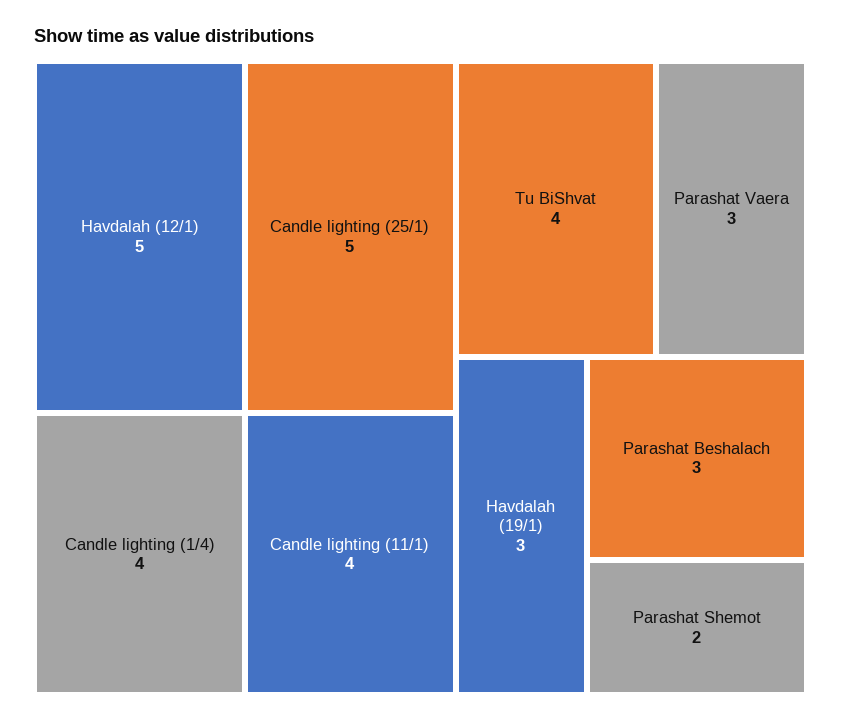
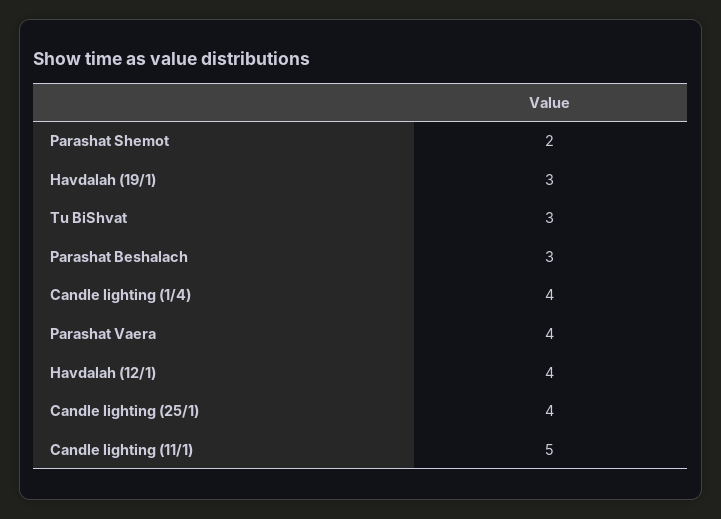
Havdalah (12/1): 5 -> 4
Candle lighting (25/1): 5 -> 4
Candle lighting (11/1): 4 -> 5
Tu BiShvat: 4 -> 3
Parashat Vaera: 3 -> 4

